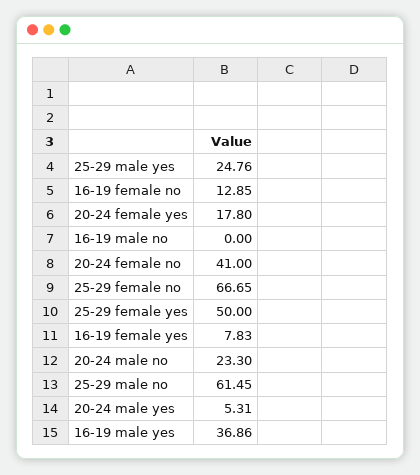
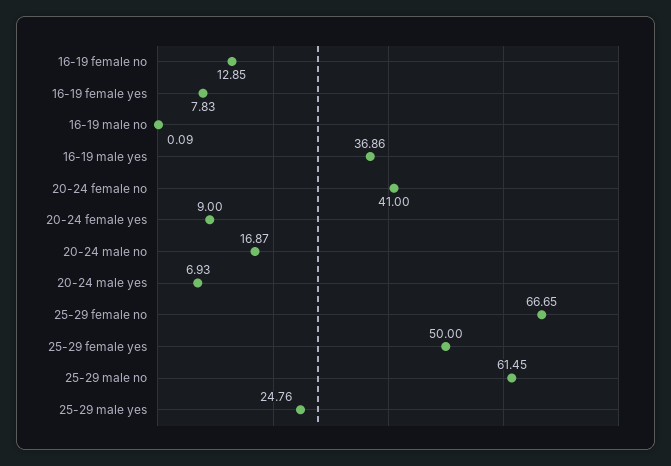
20-24 female yes: 17.8 -> 9
16-19 male no: 0 -> 0.09
20-24 male no: 23.3 -> 16.87
20-24 male yes: 5.31 -> 6.93

